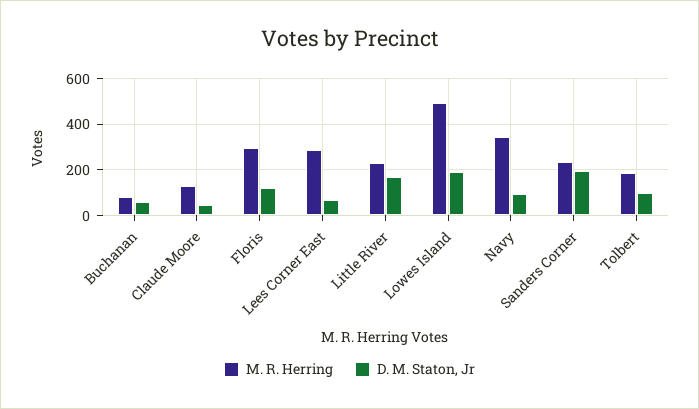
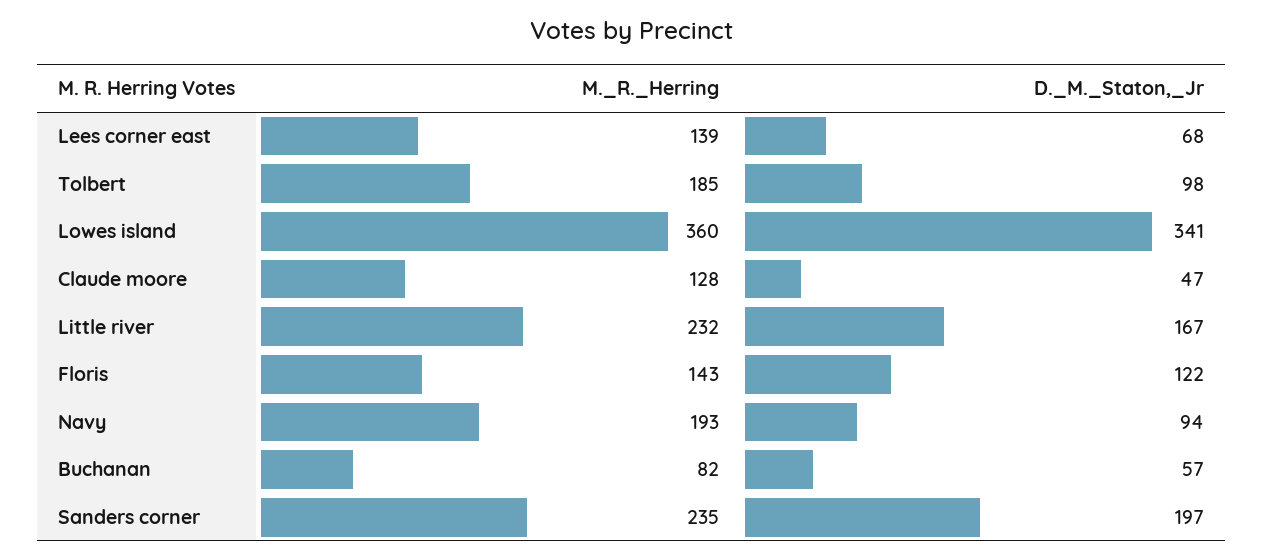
M. R. Herring, Floris: 300 -> 143
M. R. Herring, Lees Corner East: 300 -> 139
M. R. Herring, Lowes Island: 500 -> 360
D. M. Staton, Jr, Lowes Island: 200 -> 341
M. R. Herring, Navy: 350 -> 193

